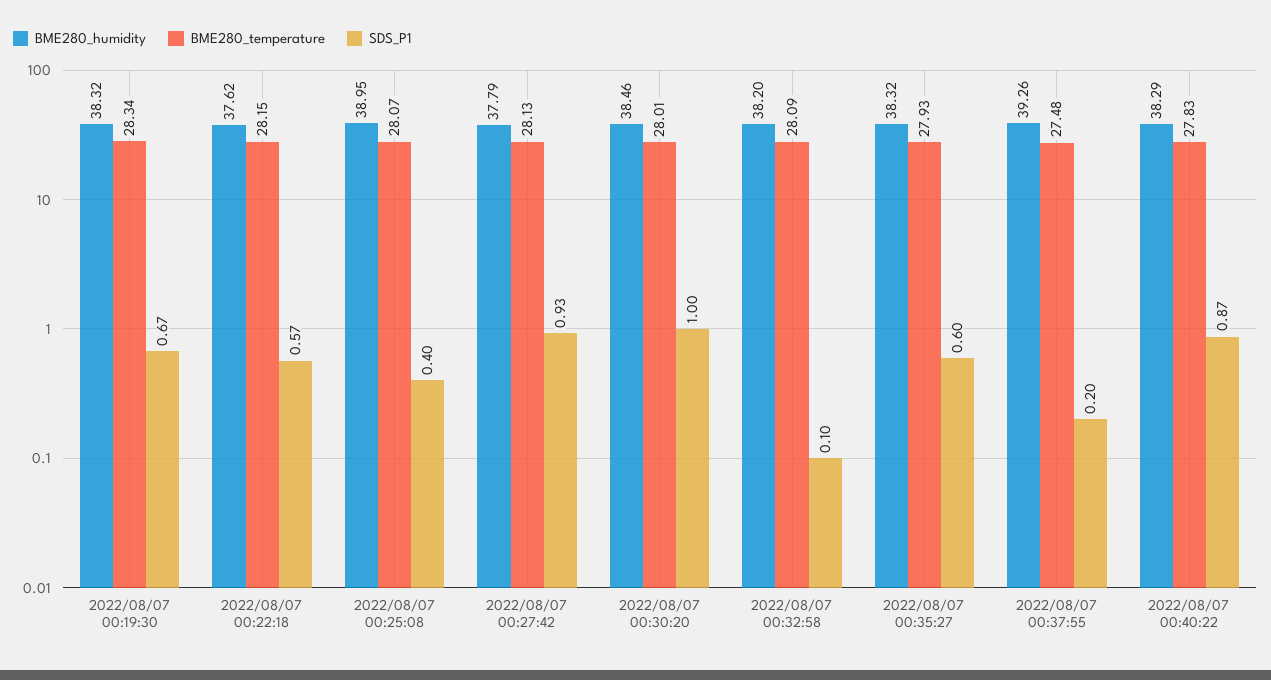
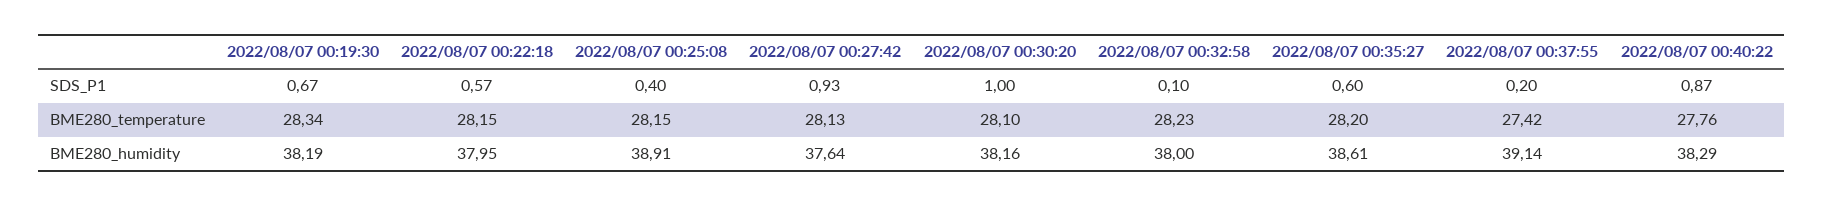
BME280_humidity, 2022/08/07 00:19:30: 38.32 -> 38.19
BME280_humidity, 2022/08/07 00:22:18: 37.62 -> 37.95
BME280_humidity, 2022/08/07 00:25:08: 38.95 -> 38.91
BME280_temperature, 2022/08/07 00:25:08: 28.07 -> 28.15
BME280_humidity, 2022/08/07 00:27:42: 37.79 -> 37.64
BME280_humidity, 2022/08/07 00:30:20: 38.46 -> 38.16
BME280_temperature, 2022/08/07 00:30:20: 28.01 -> 28.1
BME280_humidity, 2022/08/07 00:32:58: 38.2 -> 38
BME280_temperature, 2022/08/07 00:32:58: 28.09 -> 28.23
BME280_humidity, 2022/08/07 00:35:27: 38.32 -> 38.61
BME280_temperature, 2022/08/07 00:35:27: 27.93 -> 28.2
BME280_humidity, 2022/08/07 00:37:55: 39.26 -> 39.14
BME280_temperature, 2022/08/07 00:37:55: 27.48 -> 27.42
BME280_temperature, 2022/08/07 00:40:22: 27.83 -> 27.76

